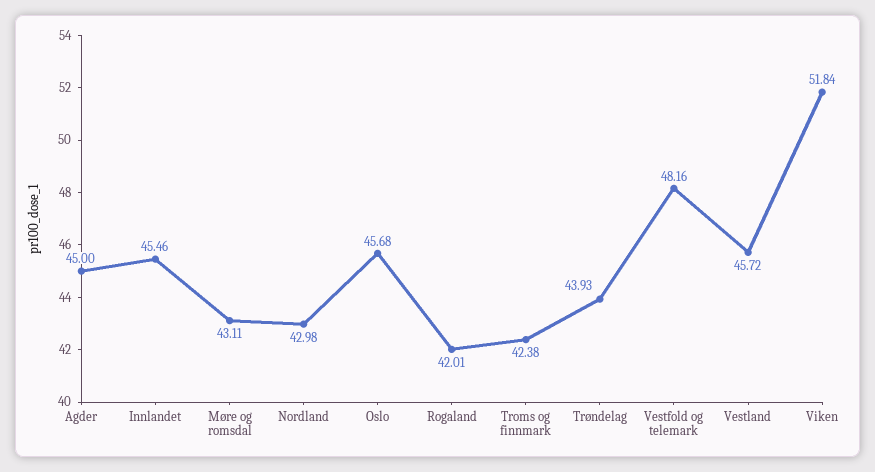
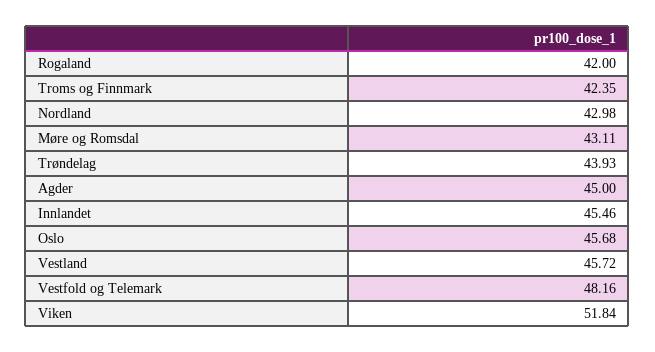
Rogaland: 42.01 -> 42
Troms og finnmark: 42.38 -> 42.35

